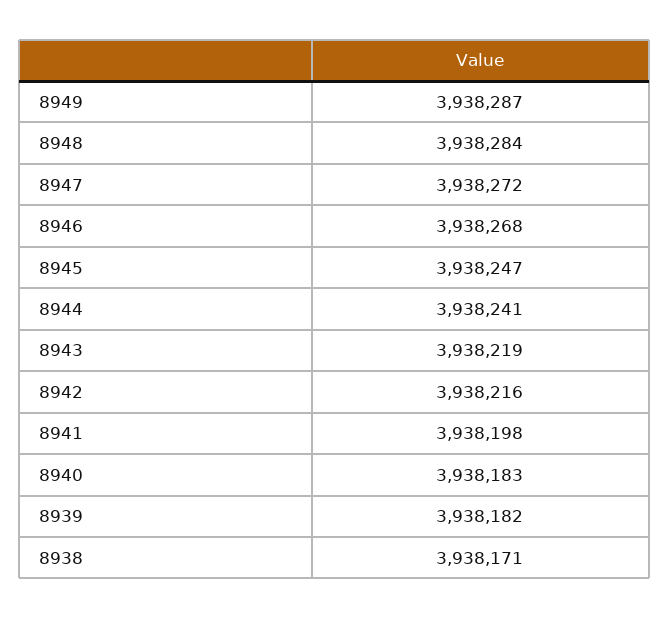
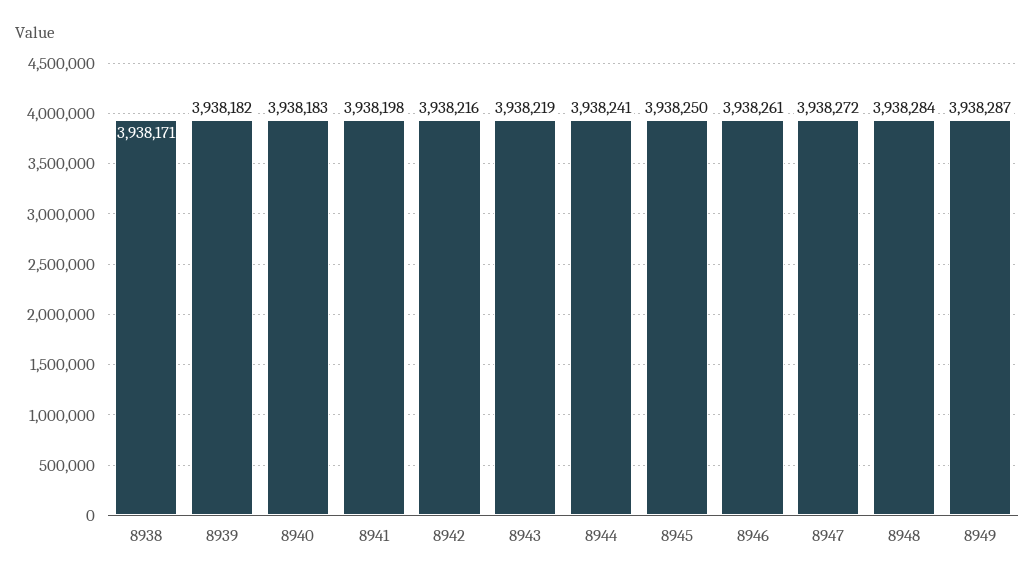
8946: 3938268 -> 3938261
8945: 3938247 -> 3938250

